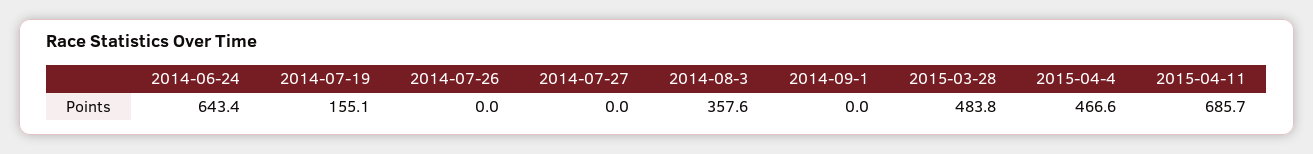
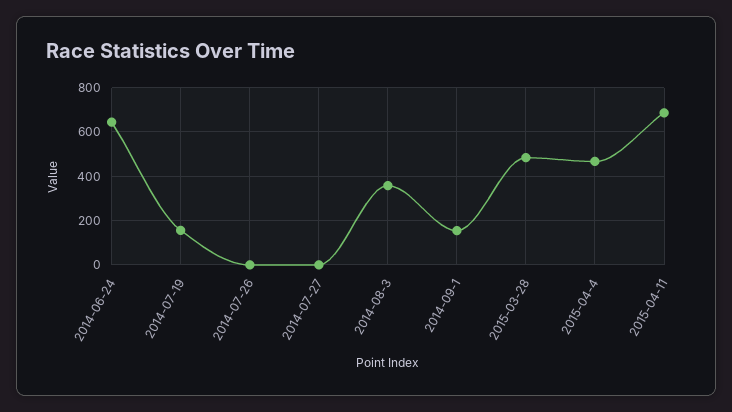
2014-09-1: 0 -> 150

